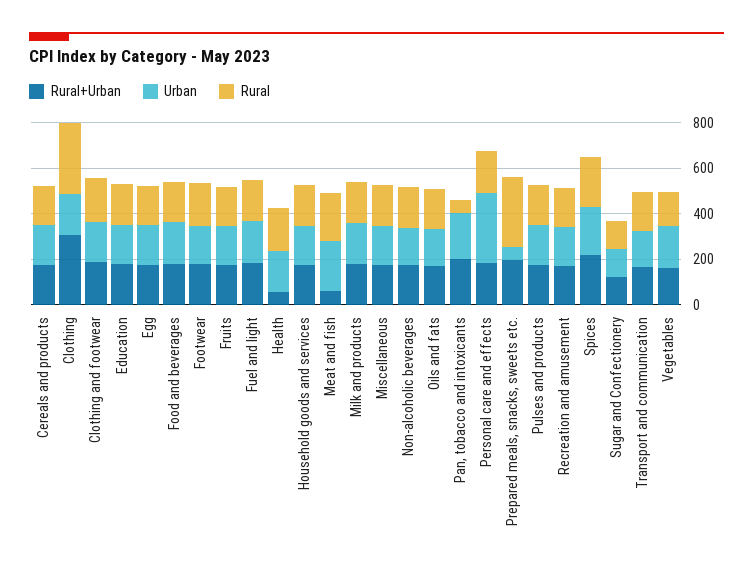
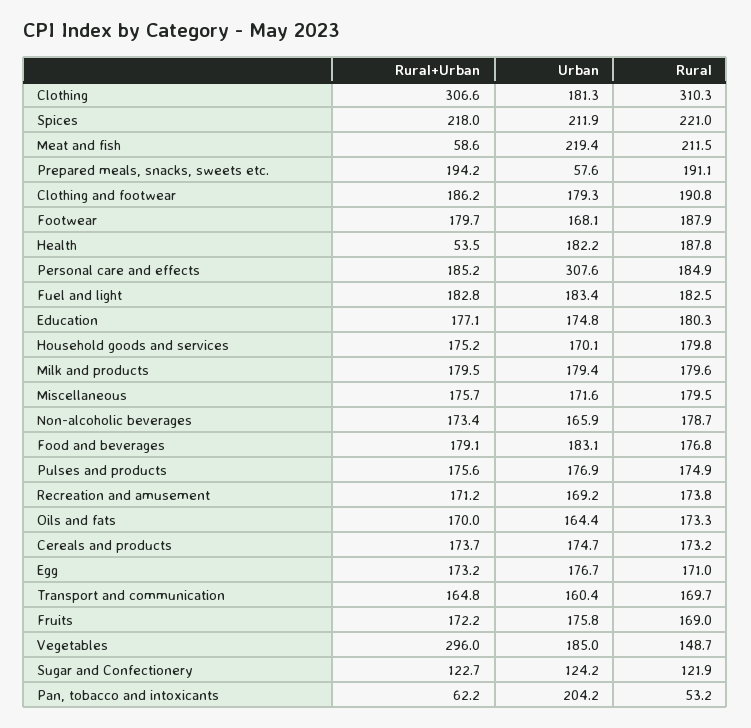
Rural+Urban, Pan, tobacco and intoxicants: 200 -> 62.2
Rural, Prepared meals, snacks, sweets etc.: 300 -> 191.1
Rural+Urban, Vegetables: 150 -> 296

